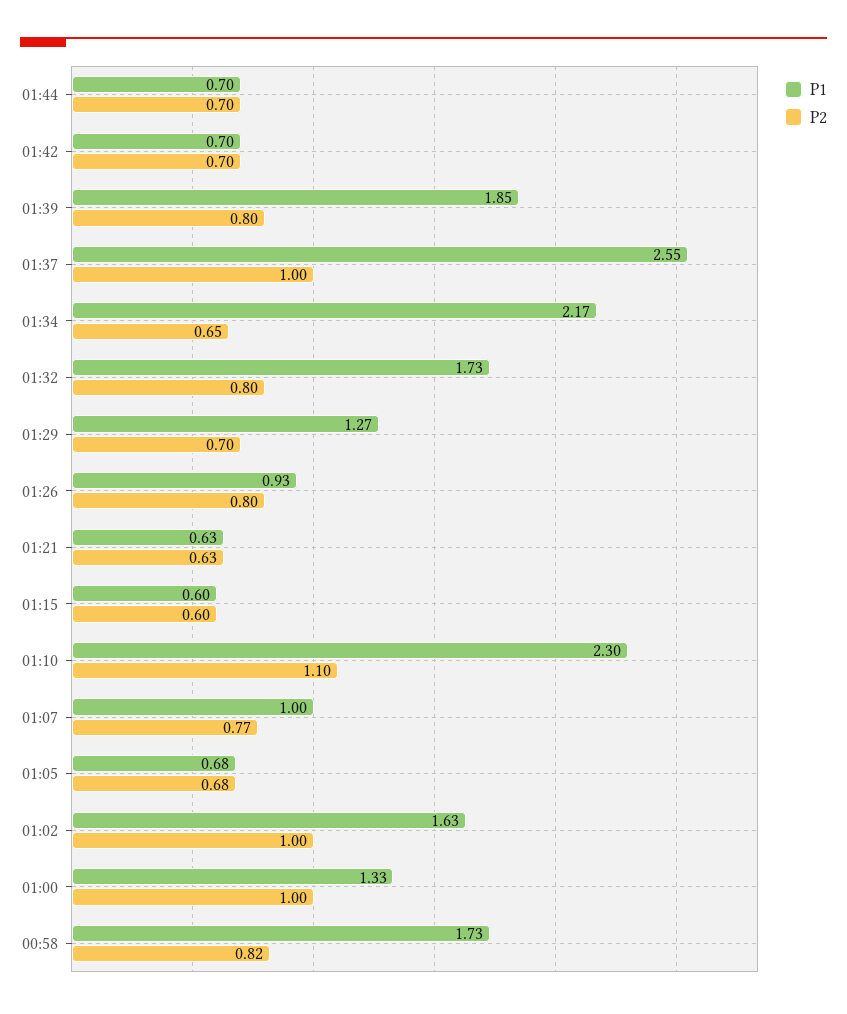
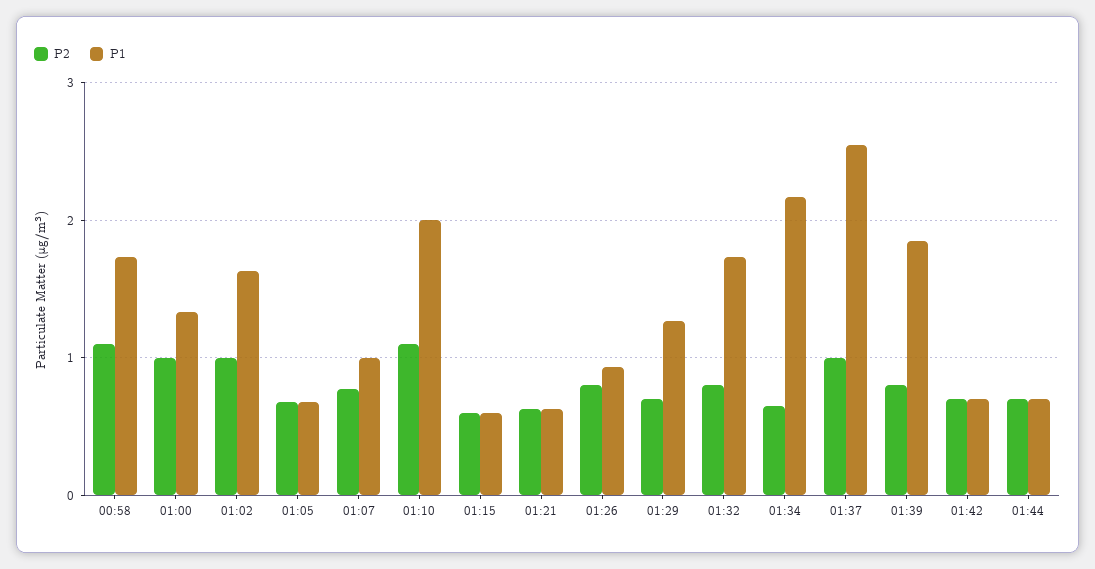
P1, 01:10: 2.3 -> 2
P2, 00:58: 0.82 -> 1.1

